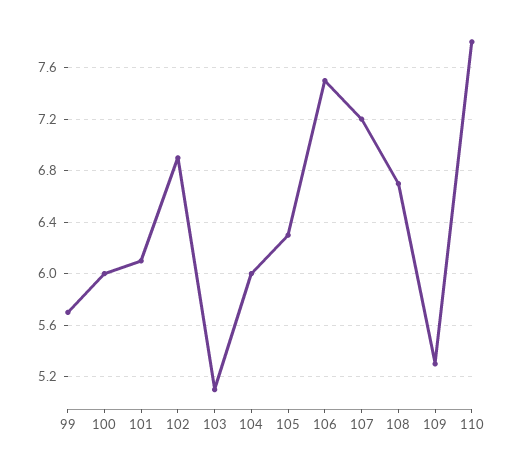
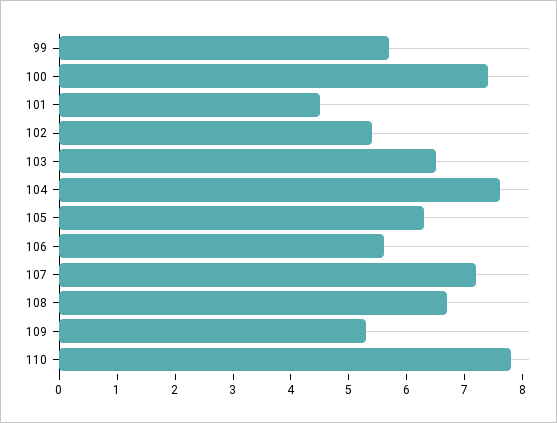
100: 6 -> 7.5
101: 6.1 -> 4.5
102: 6.9 -> 5.5
103: 5.1 -> 6.5
104: 6 -> 7.5
106: 7.5 -> 5.5

